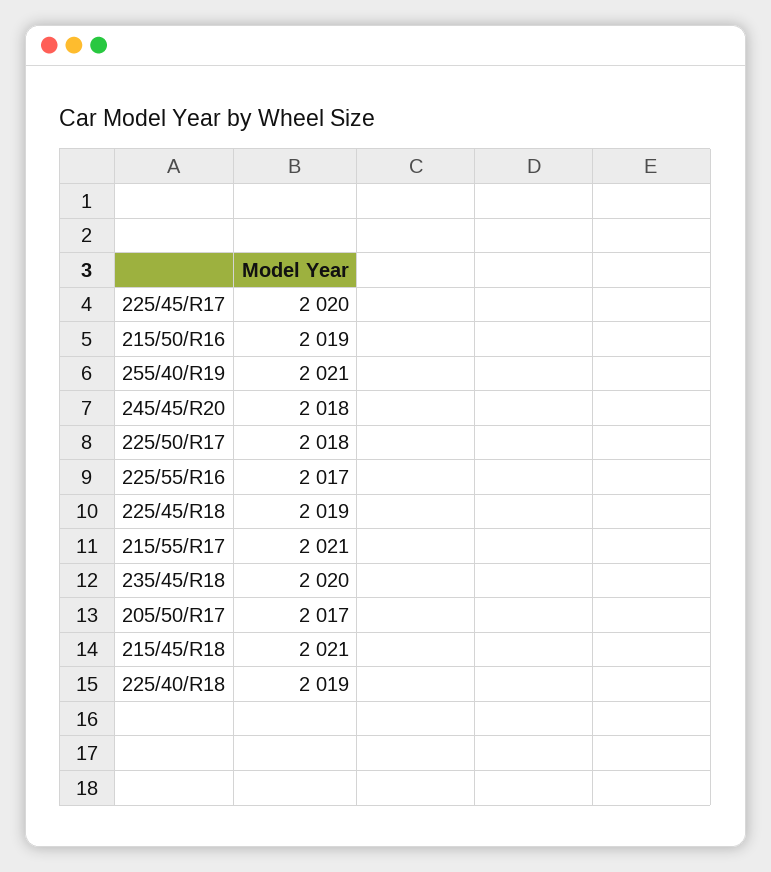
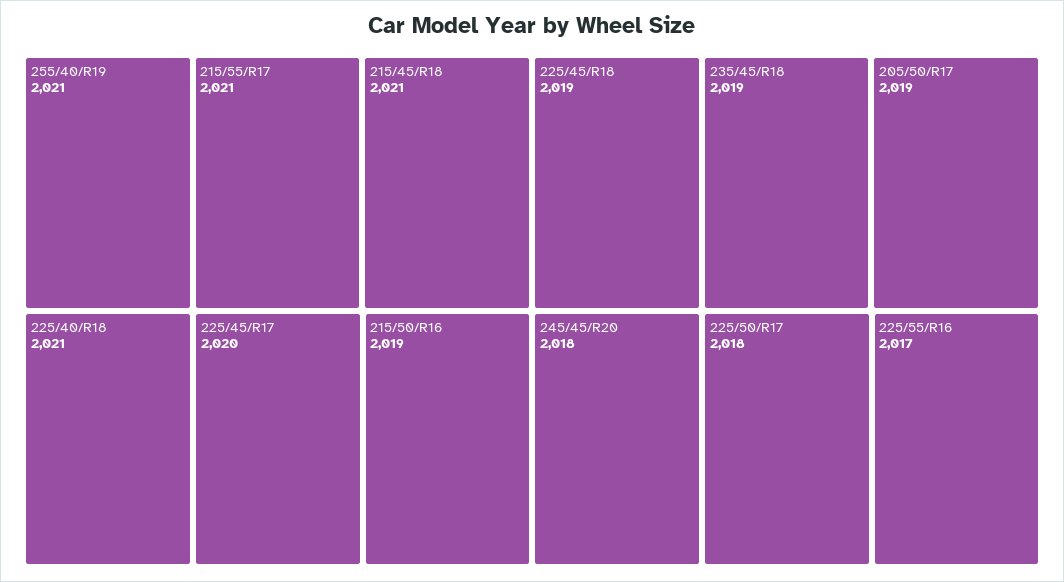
235/45/R18: 2020 -> 2019
205/50/R17: 2017 -> 2019
225/40/R18: 2019 -> 2021

